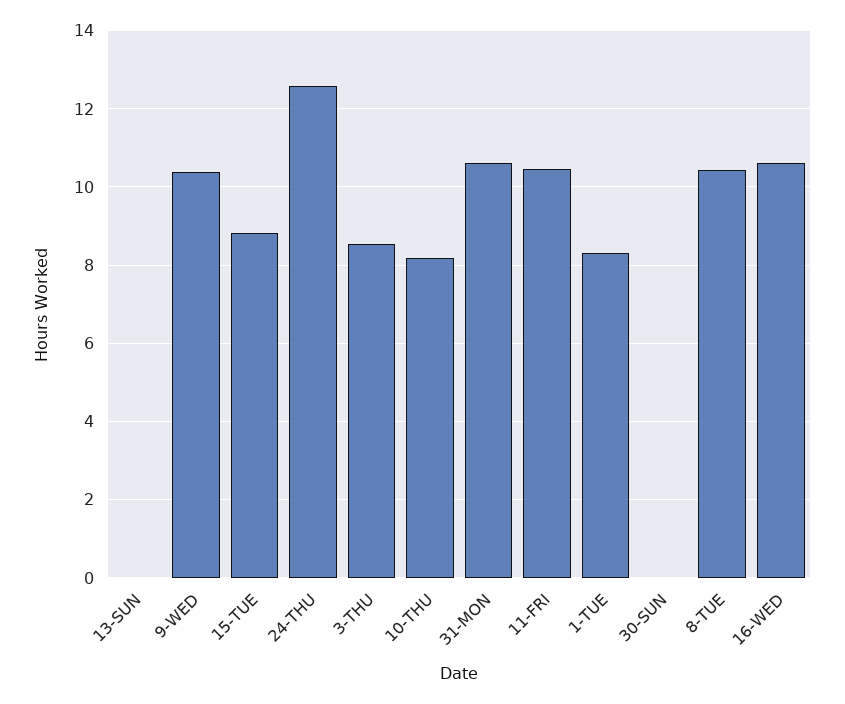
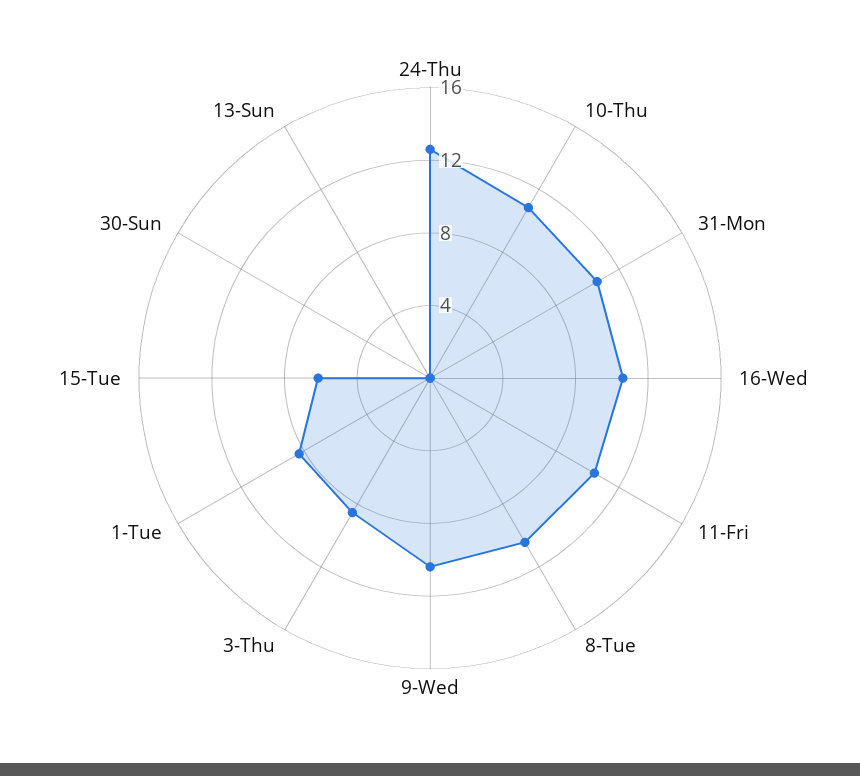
15-TUE: 8.8 -> 6
10-THU: 8.2 -> 11

